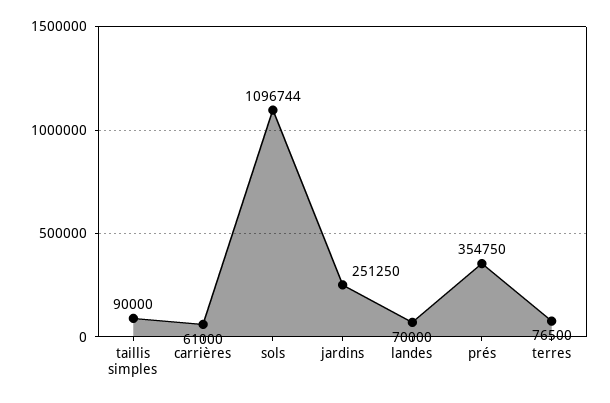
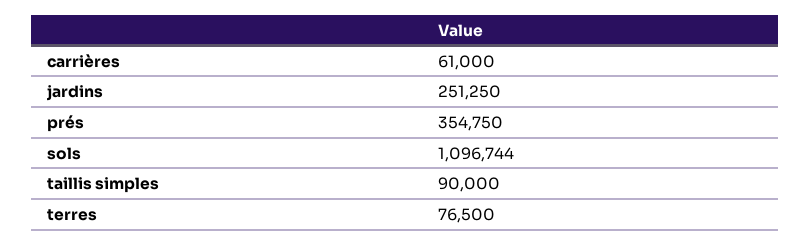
landes: 70000 -> none

